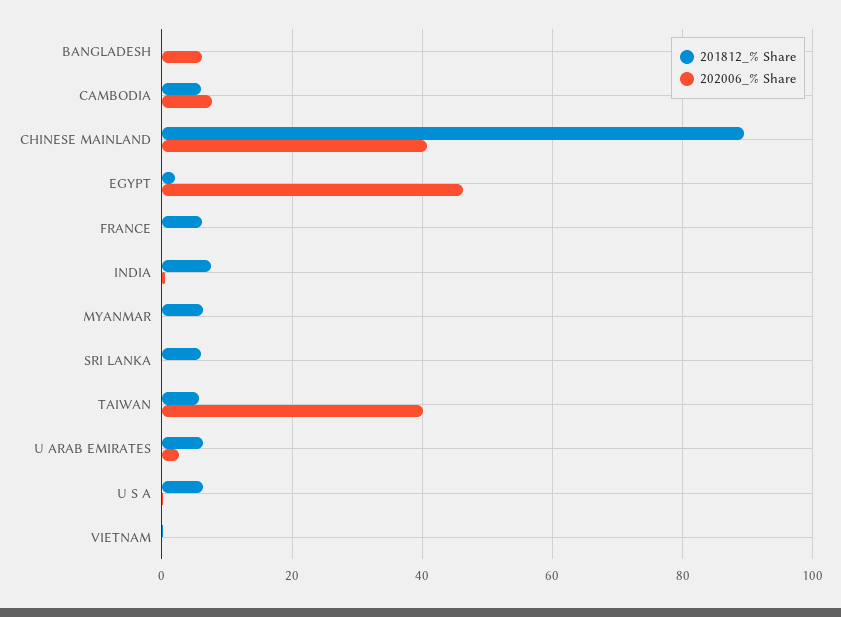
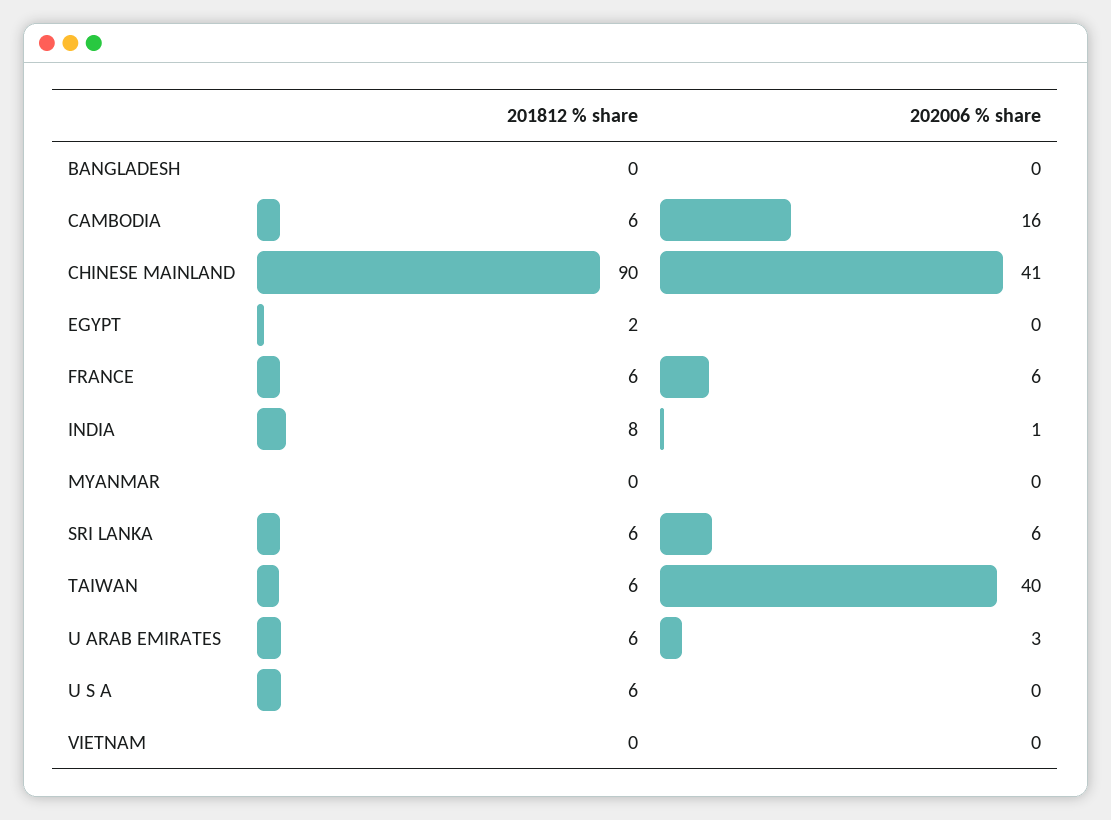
202006_% Share, BANGLADESH: 6 -> 0
202006_% Share, CAMBODIA: 8 -> 16
202006_% Share, EGYPT: 46 -> 0
202006_% Share, FRANCE: 0 -> 6
201812_% Share, MYANMAR: 6 -> 0
202006_% Share, SRI LANKA: 0 -> 6

